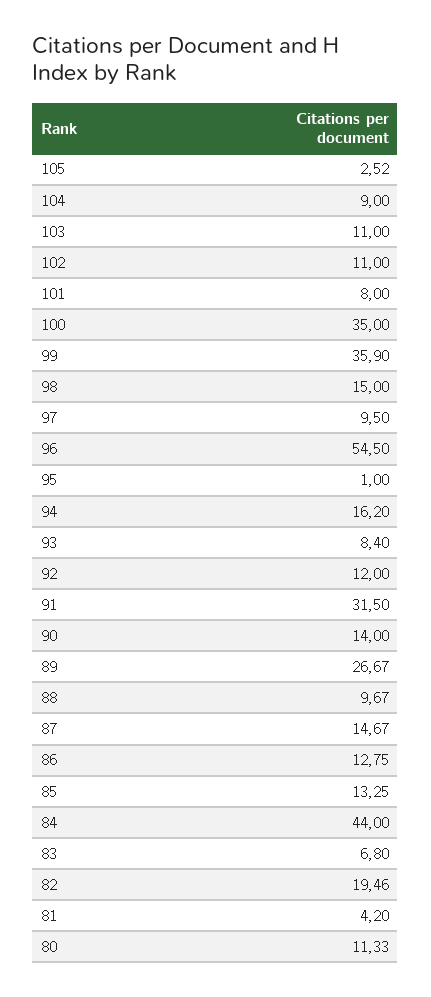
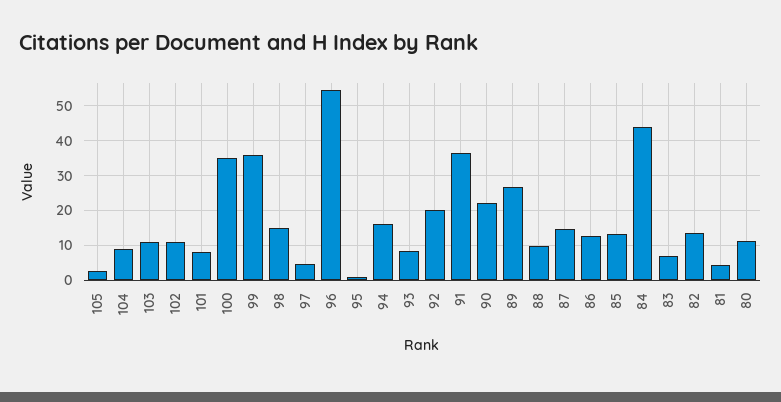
97: 9.5 -> 4
92: 12 -> 20
91: 31.5 -> 36
90: 14 -> 22
82: 19.46 -> 14

